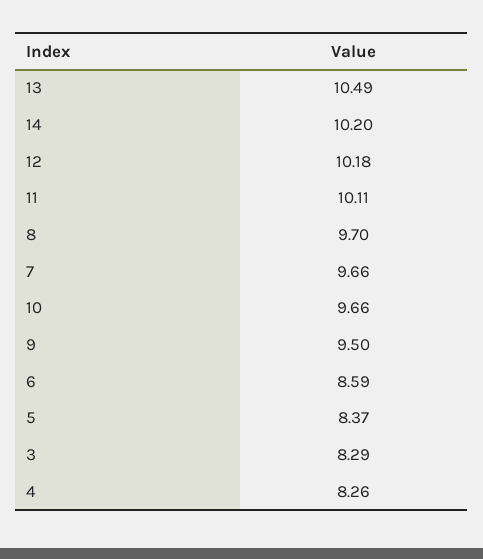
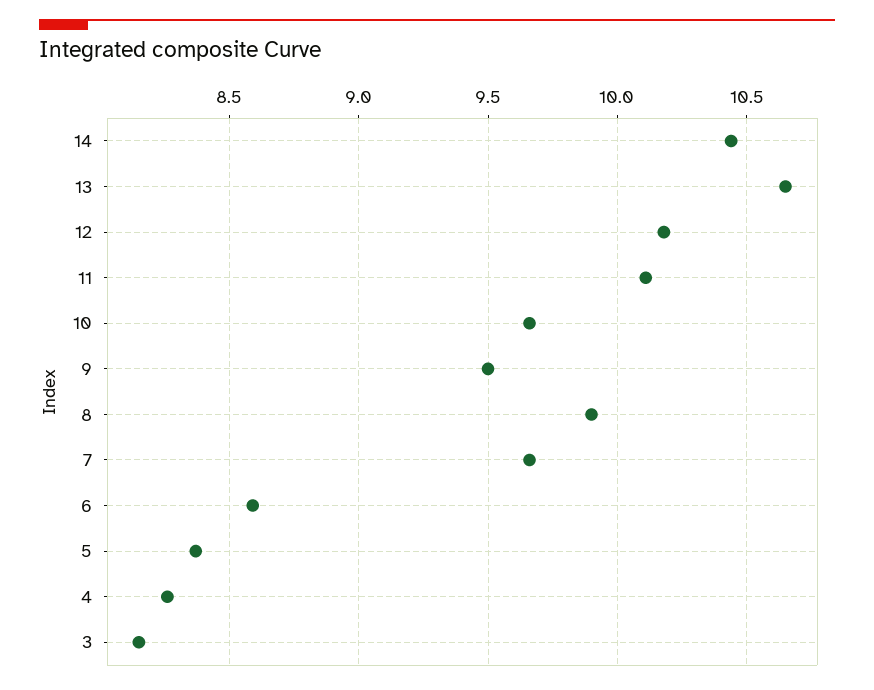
13: 10.49 -> 10.65
14: 10.2 -> 10.45
8: 9.7 -> 9.9
3: 8.29 -> 8.15

